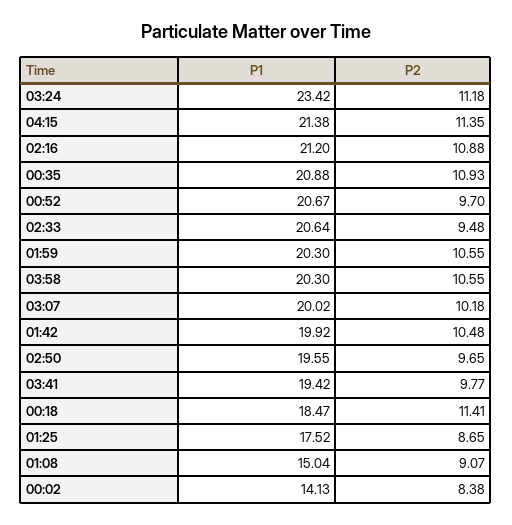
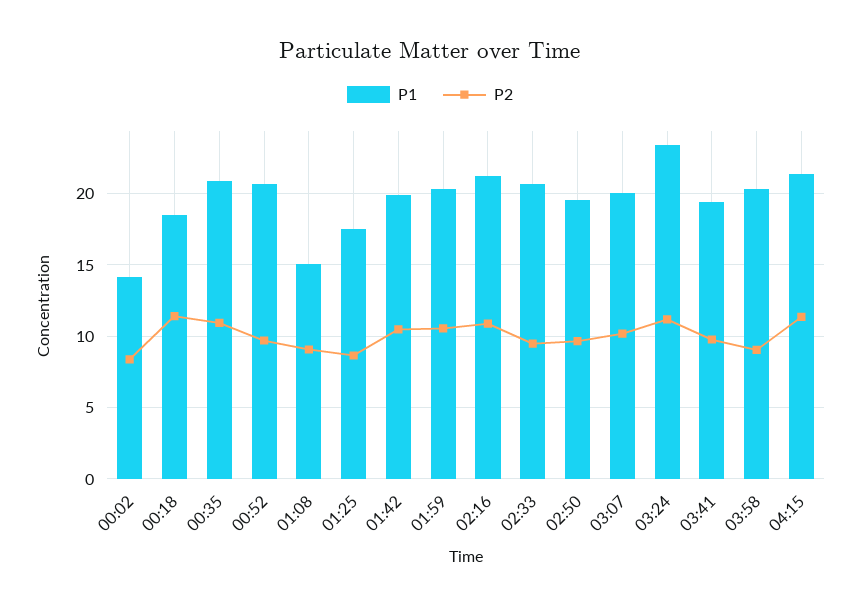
P2, 03:58: 10.55 -> 9

